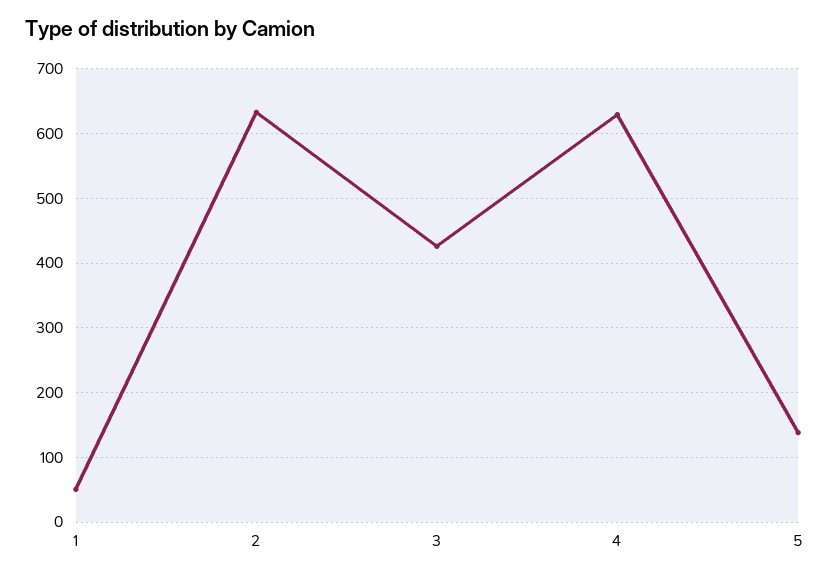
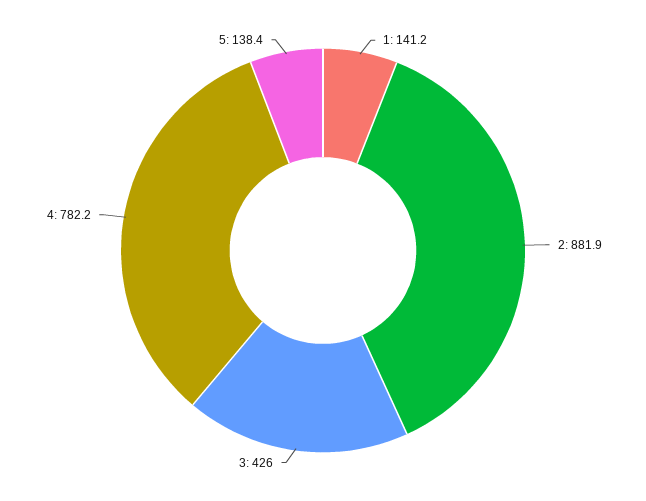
1: 50 -> 141.2
2: 630 -> 881.9
4: 630 -> 782.2

